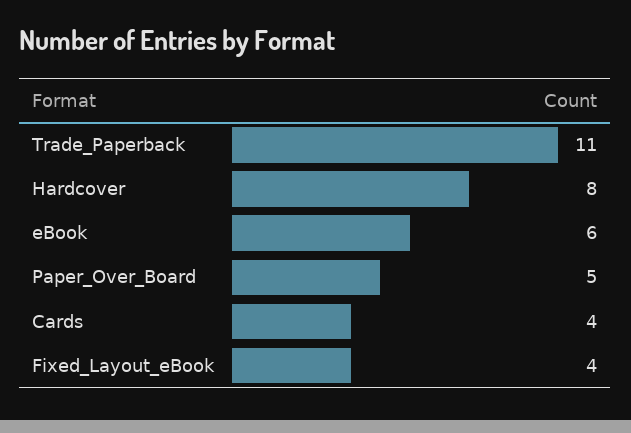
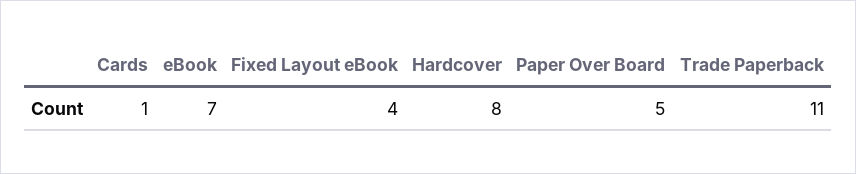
eBook: 6 -> 7
Cards: 4 -> 1

